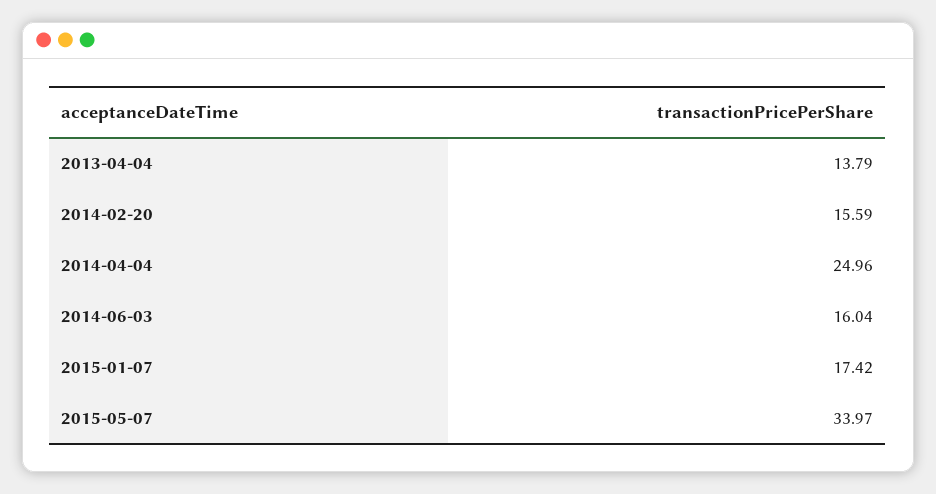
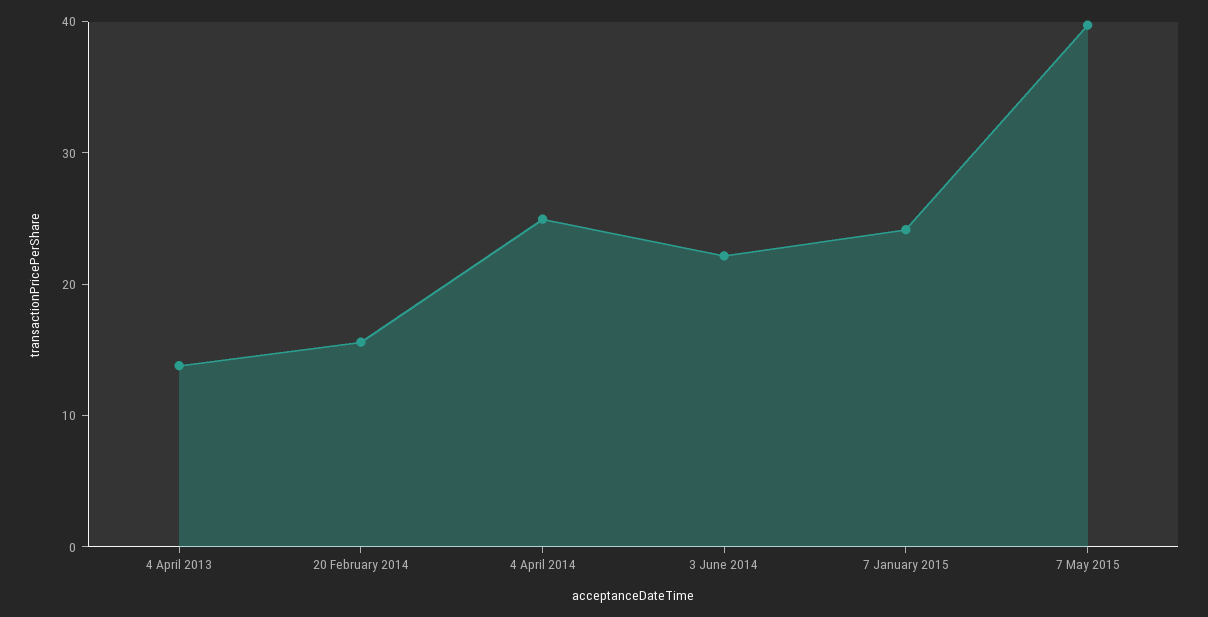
2014-06-03: 16.04 -> 22
2015-01-07: 17.42 -> 24
2015-05-07: 33.97 -> 40

